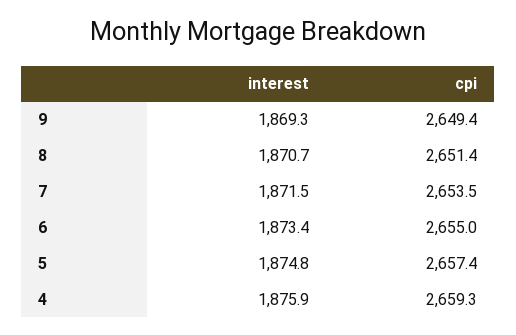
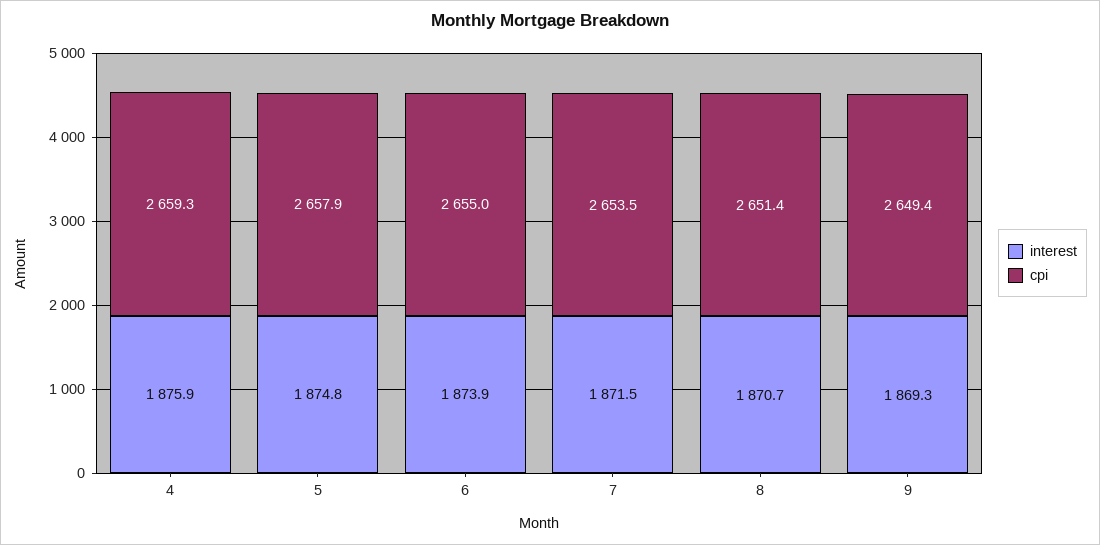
interest, 6: 1873.4 -> 1873.9
cpi, 5: 2657.4 -> 2657.9

